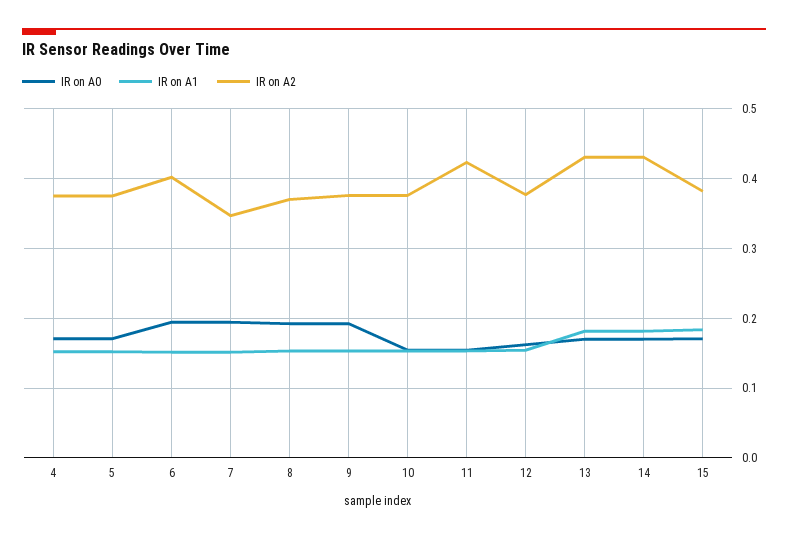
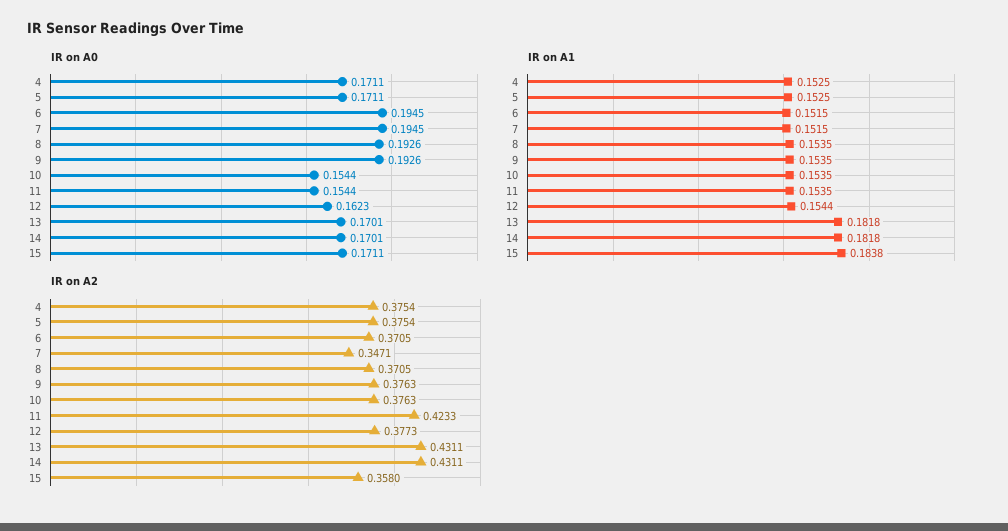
IR on A2, 6: 0.4 -> 0.3705
IR on A2, 15: 0.38 -> 0.358

